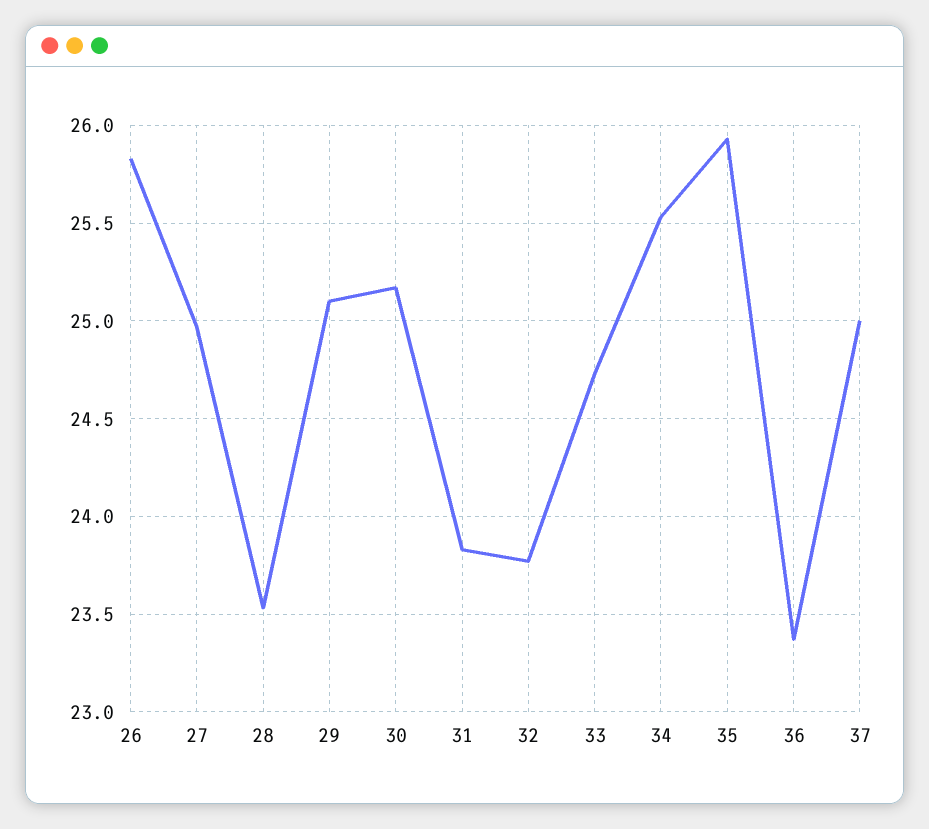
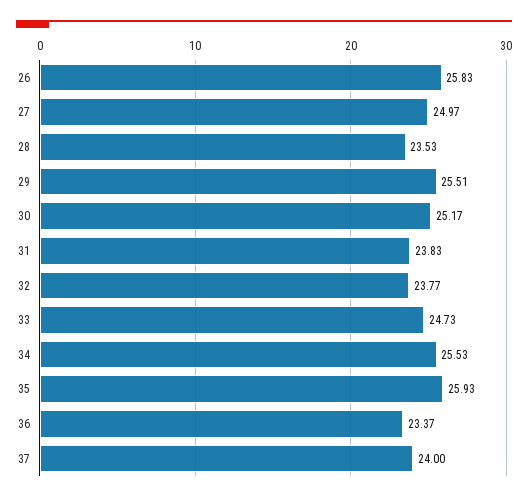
29: 25.1 -> 25.51
37: 25 -> 24

